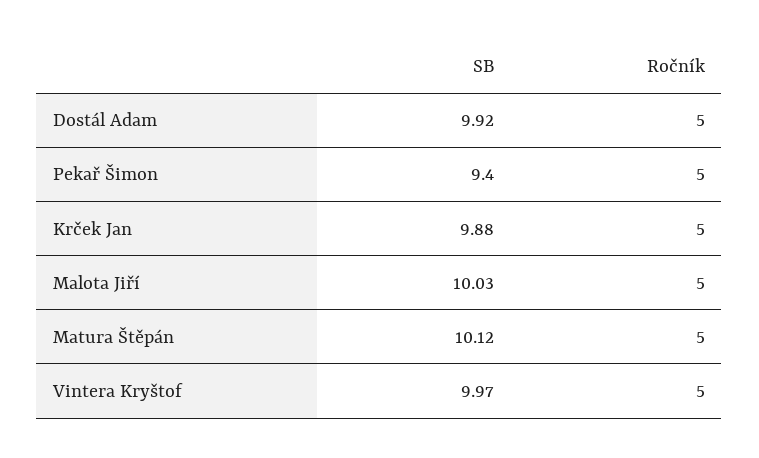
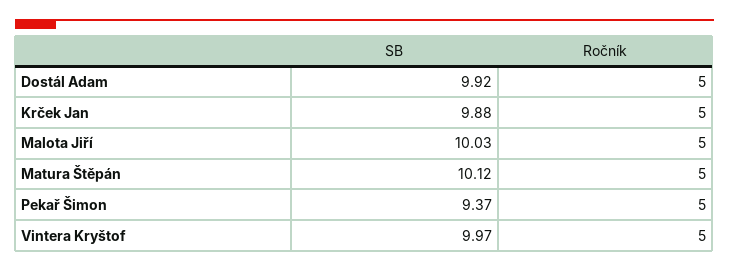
SB, Pekař Šimon: 9.4 -> 9.37

